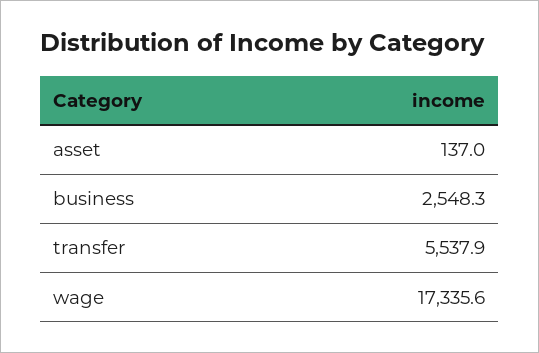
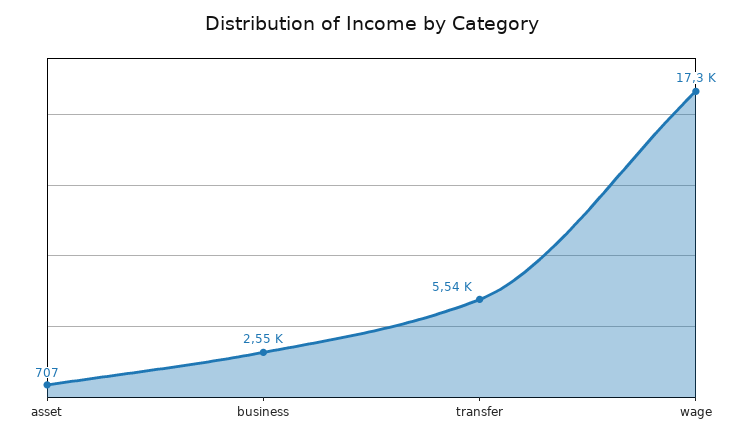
asset: 137 -> 707

